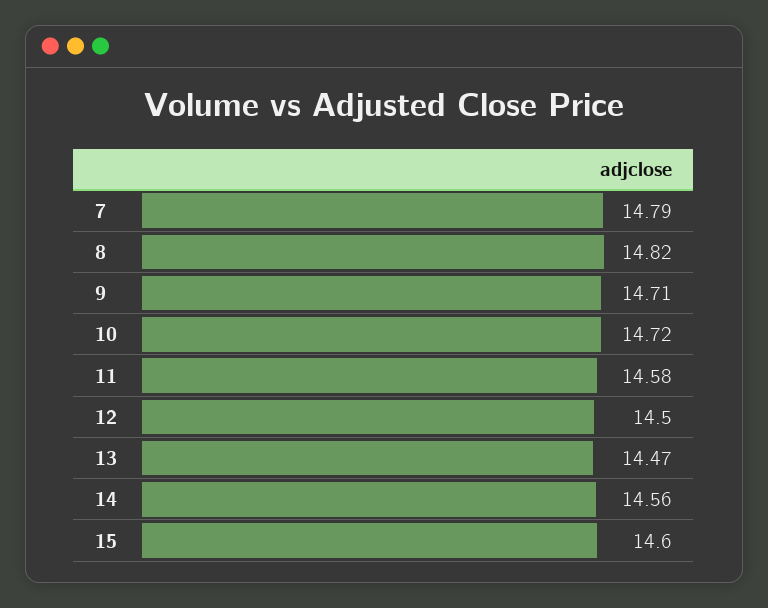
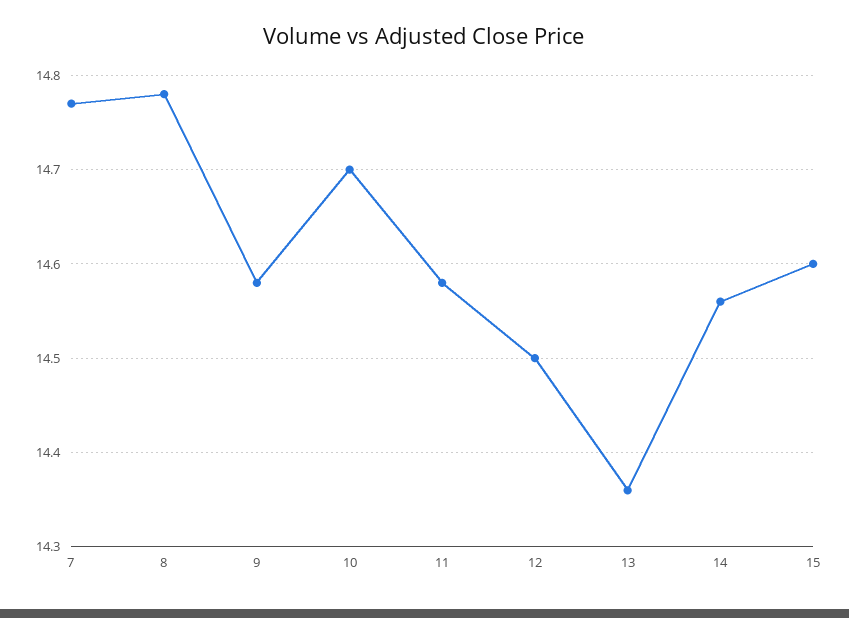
7: 14.79 -> 14.77
8: 14.82 -> 14.78
9: 14.71 -> 14.58
10: 14.72 -> 14.7
13: 14.47 -> 14.36

